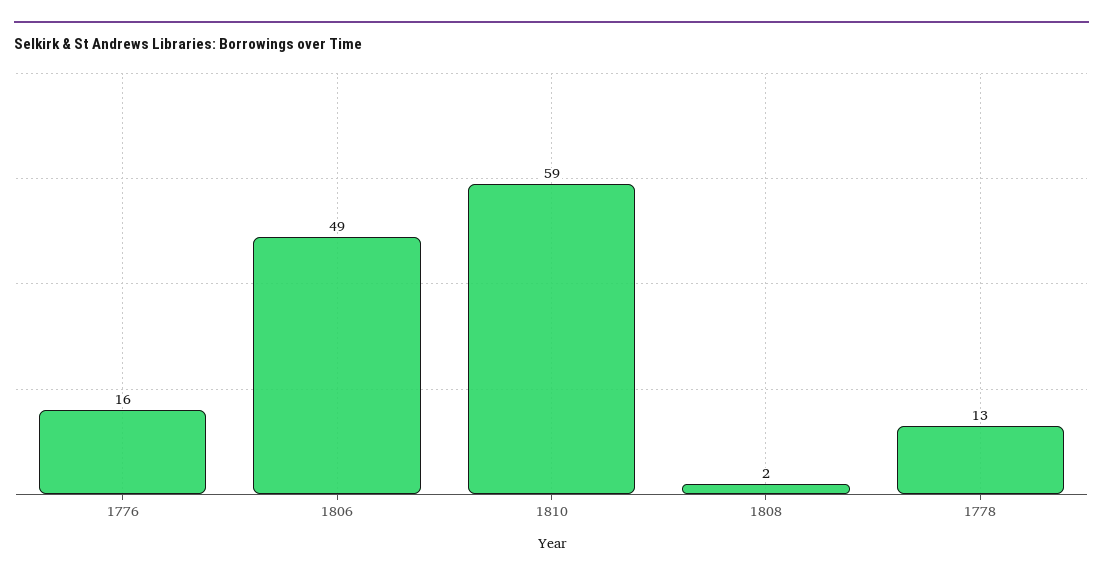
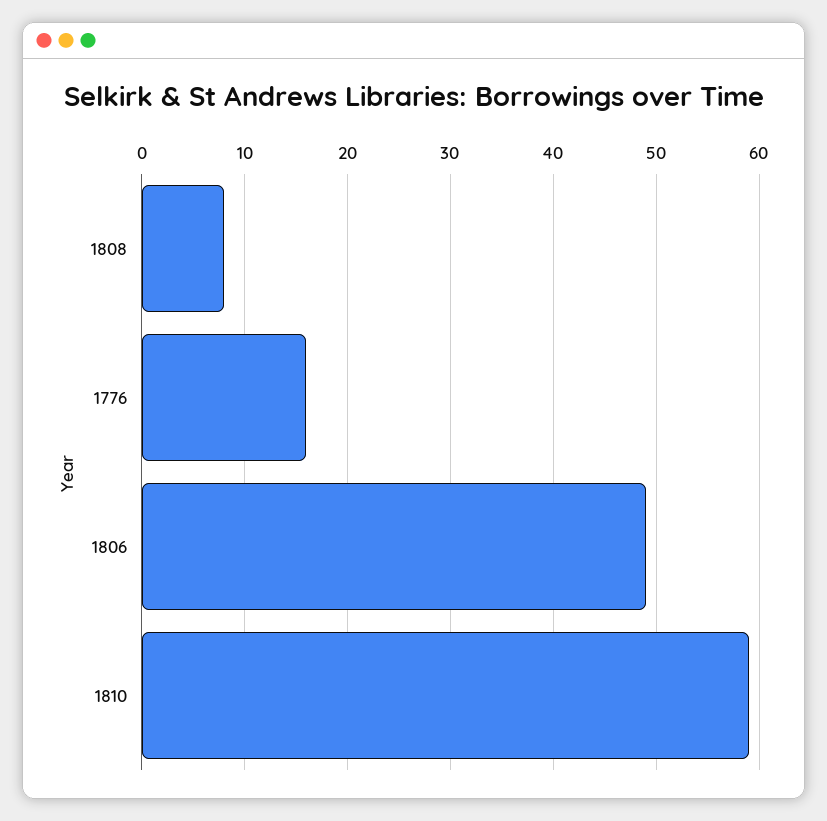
1808: 2 -> 8
1778: 13 -> none

